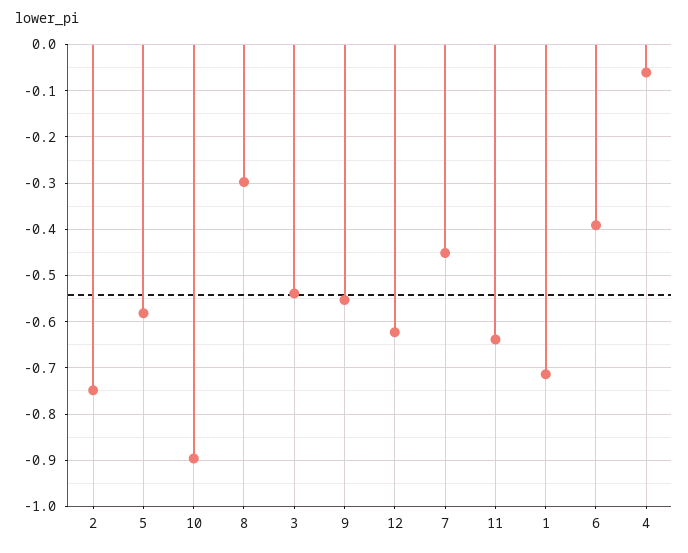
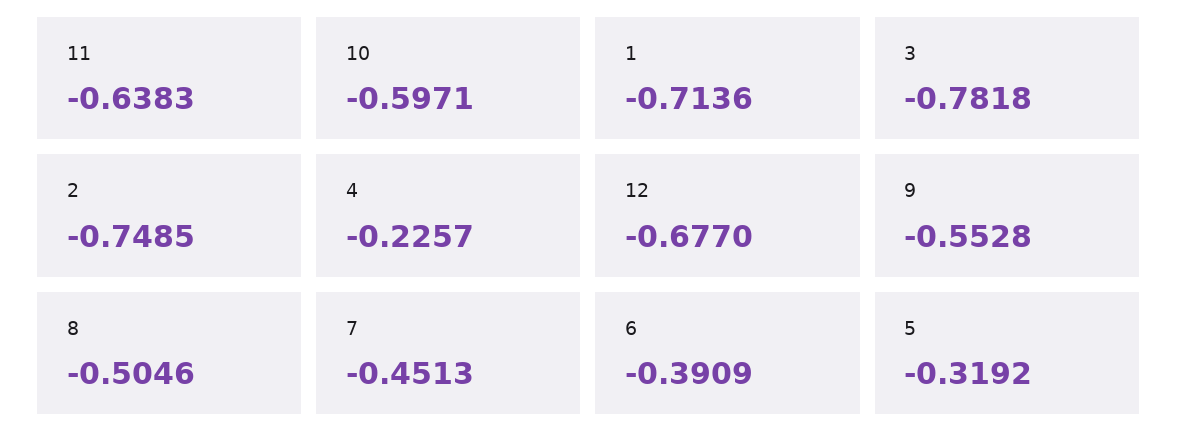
5: -0.58 -> -0.3192
10: -0.9 -> -0.5971
8: -0.3 -> -0.5046
3: -0.54 -> -0.7818
12: -0.62 -> -0.677
4: -0.06 -> -0.2257

